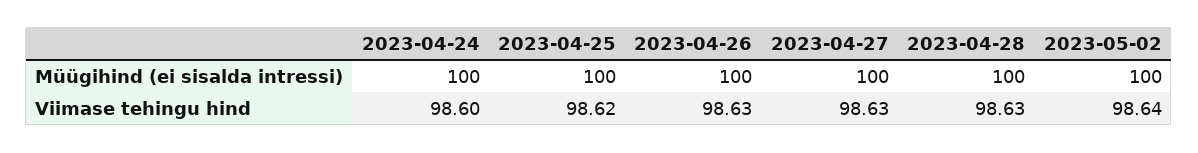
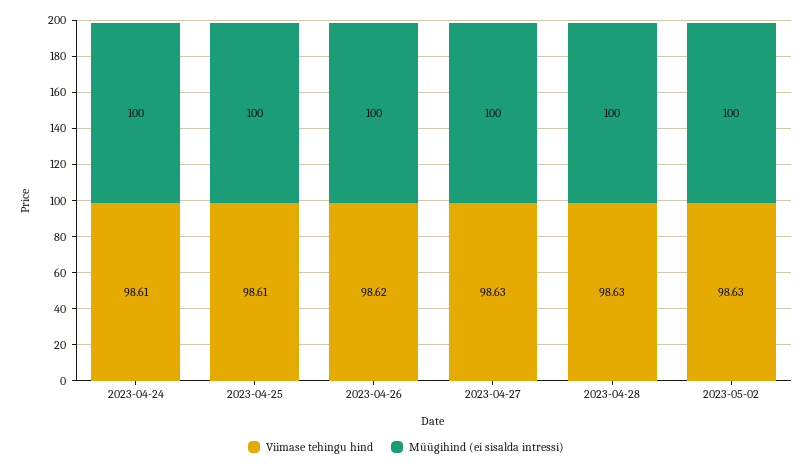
Viimase tehingu hind, 2023-04-24: 98.6 -> 98.61
Viimase tehingu hind, 2023-04-25: 98.62 -> 98.61
Viimase tehingu hind, 2023-04-26: 98.63 -> 98.62
Viimase tehingu hind, 2023-05-02: 98.64 -> 98.63

